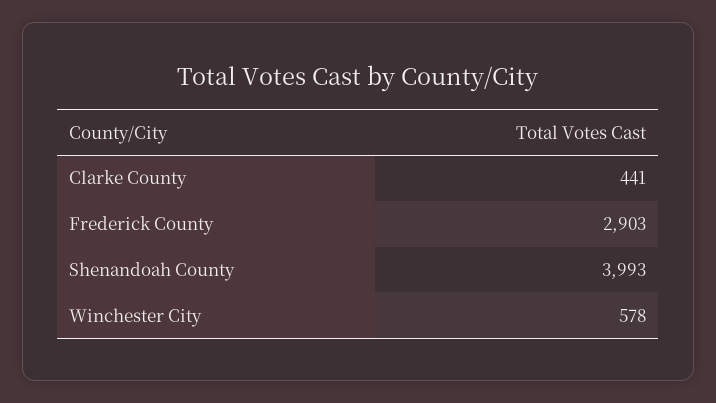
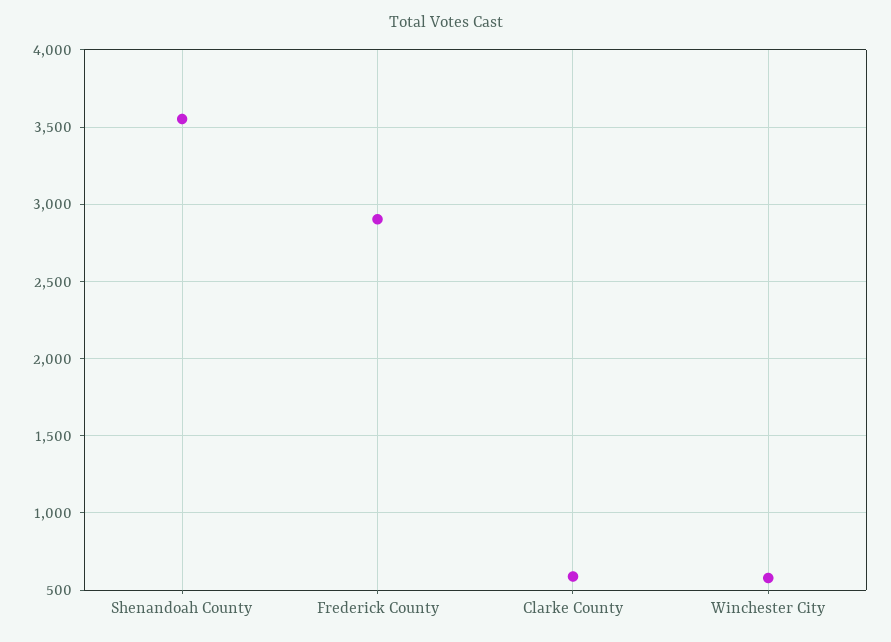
Clarke County: 441 -> 600
Shenandoah County: 3993 -> 3550

